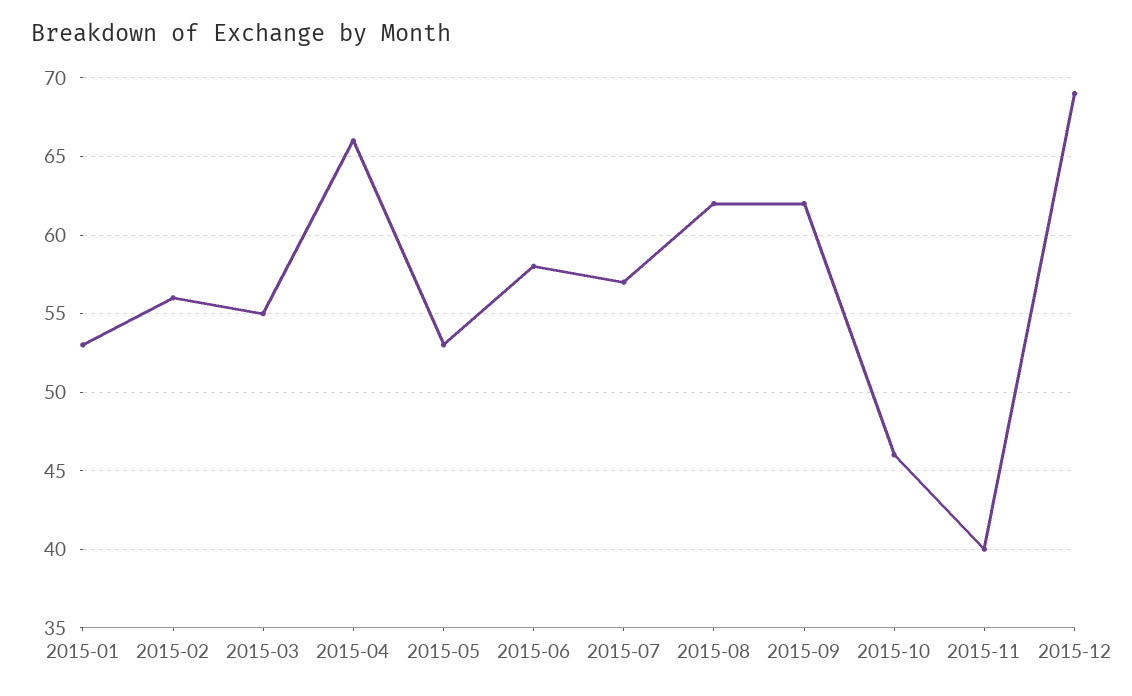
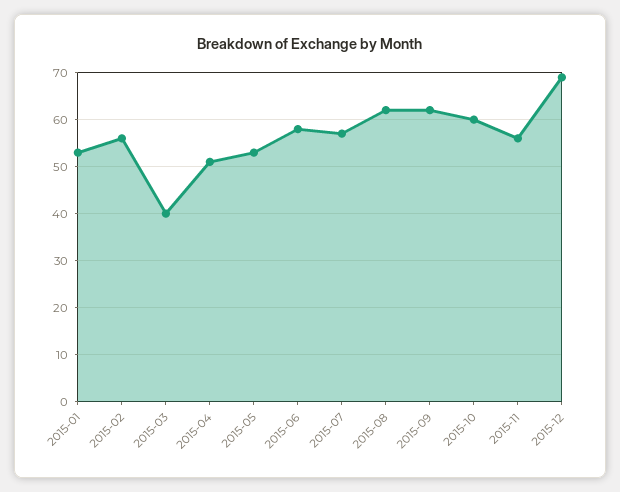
2015-03: 55 -> 40
2015-04: 66 -> 50
2015-10: 46 -> 60
2015-11: 40 -> 55

